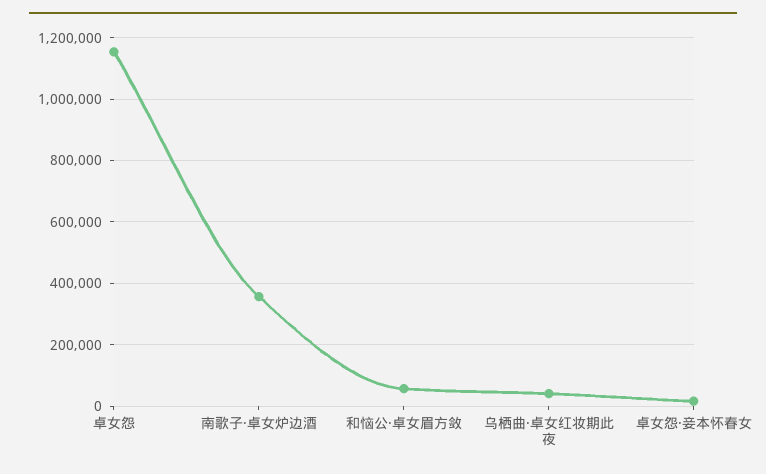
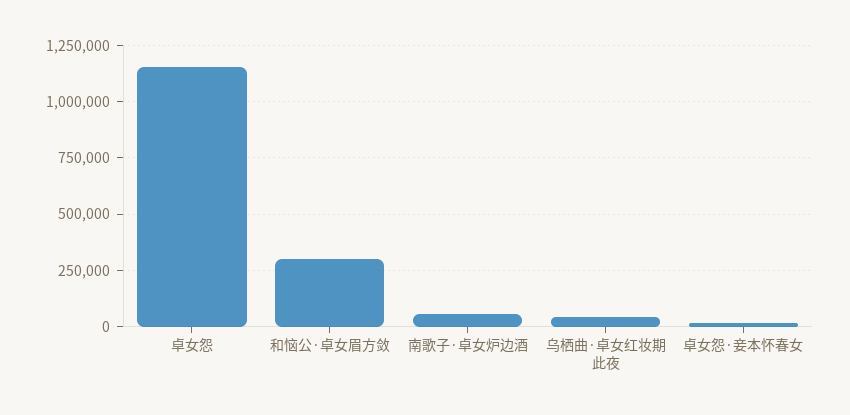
南歌子·卓女炉边酒: 360000 -> 50000
和恼公·卓女眉方敛: 60000 -> 300000

